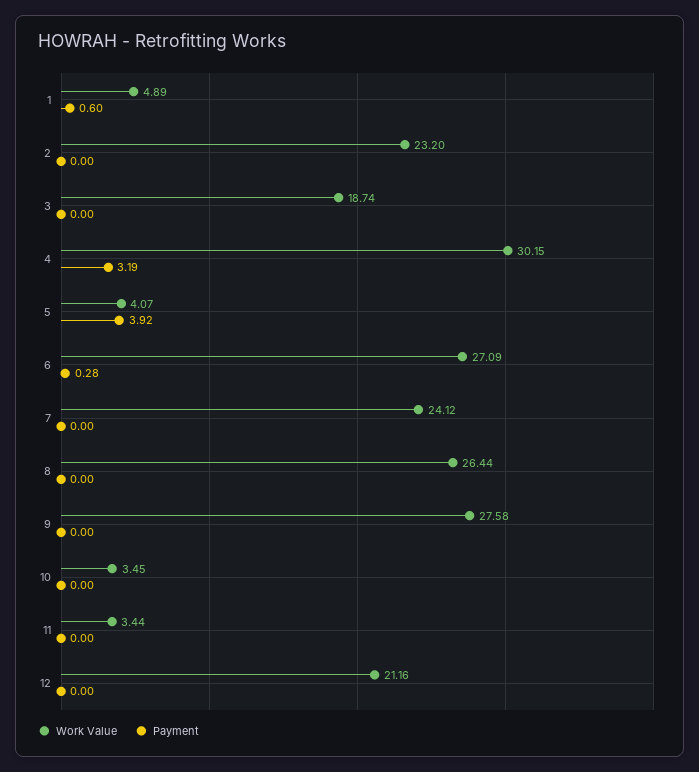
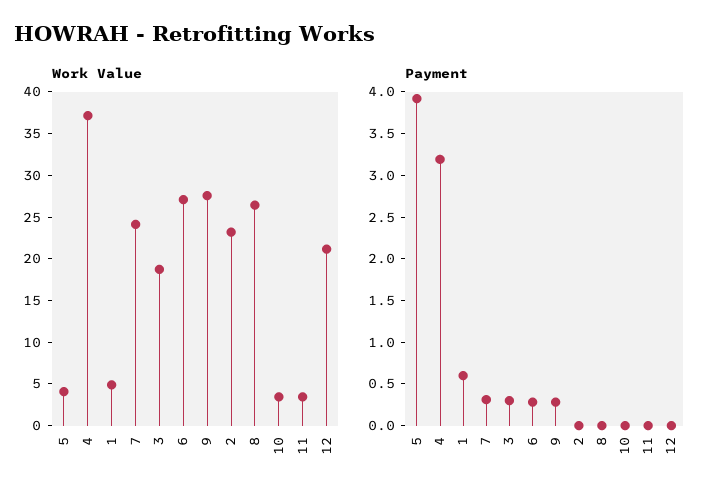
Payment, 3: 0 -> 0.3
Work Value, 4: 30.15 -> 37
Payment, 7: 0 -> 0.3
Payment, 9: 0 -> 0.3

